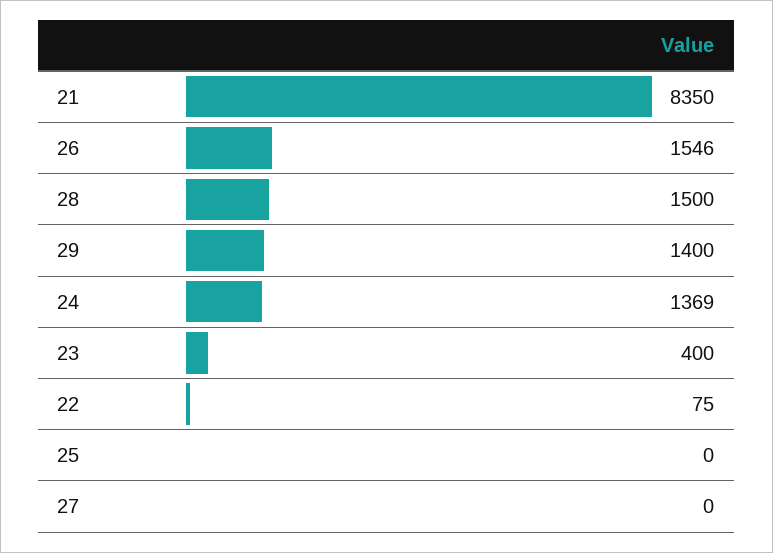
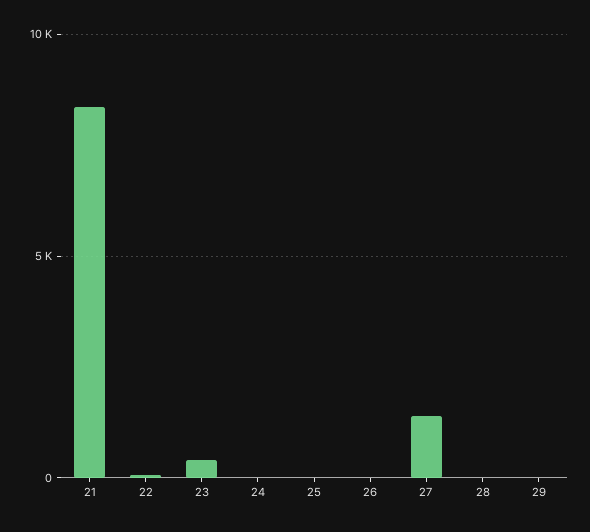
26: 1546 -> 0
28: 1500 -> 0
29: 1400 -> 0
24: 1369 -> 0
27: 0 -> 1500

